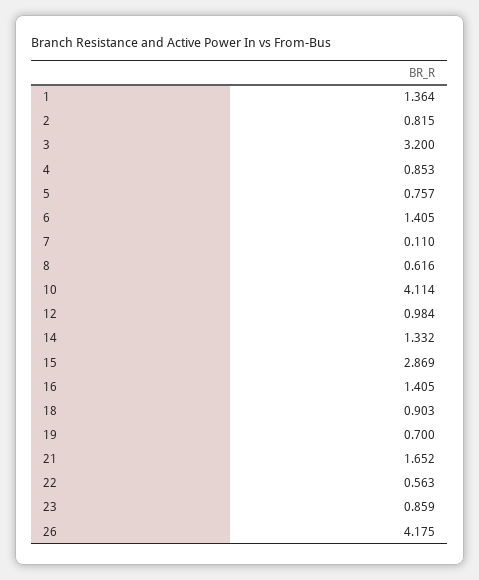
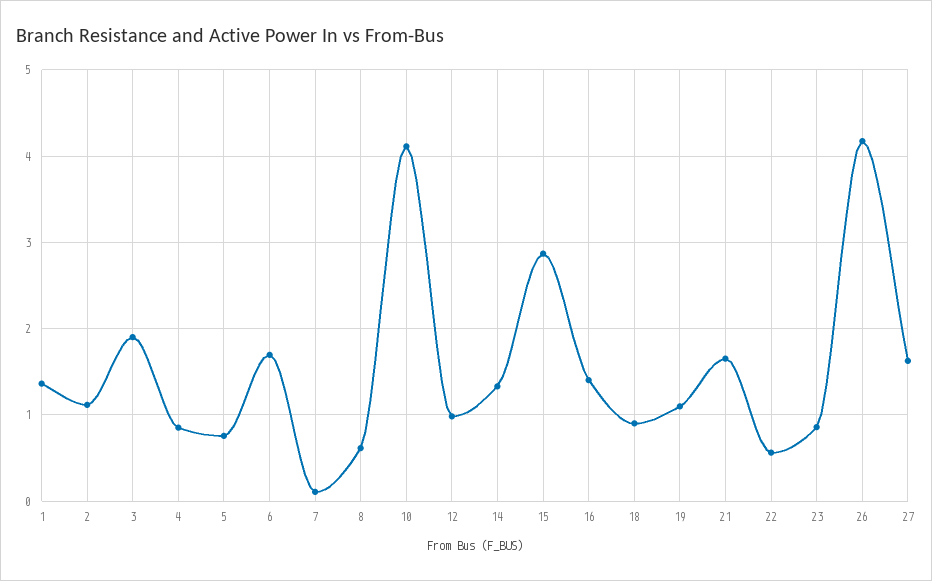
2: 0.815 -> 1.1
3: 3.2 -> 1.9
6: 1.405 -> 1.7
19: 0.7 -> 1.1
27: none -> 1.6

